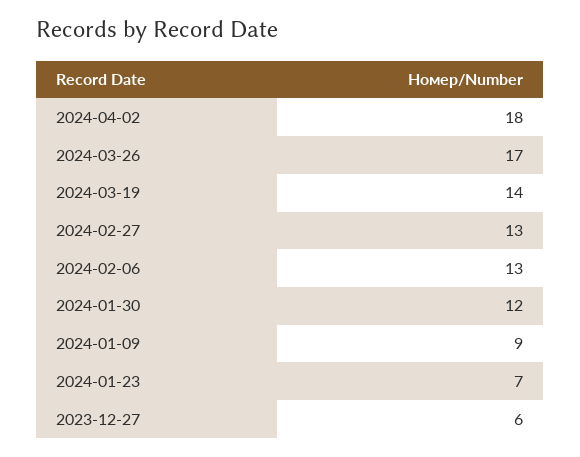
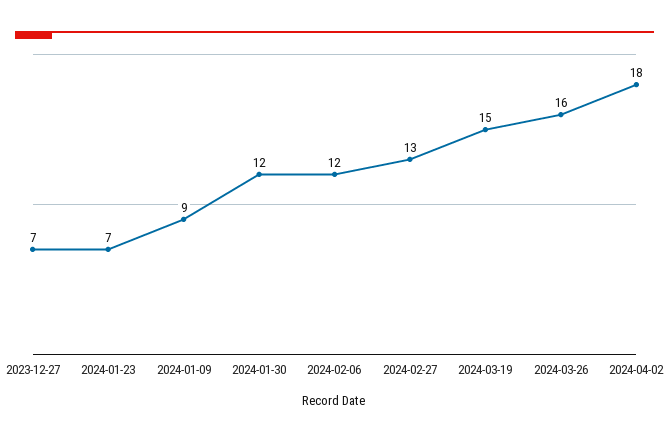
2024-03-26: 17 -> 16
2024-03-19: 14 -> 15
2024-02-06: 13 -> 12
2023-12-27: 6 -> 7

